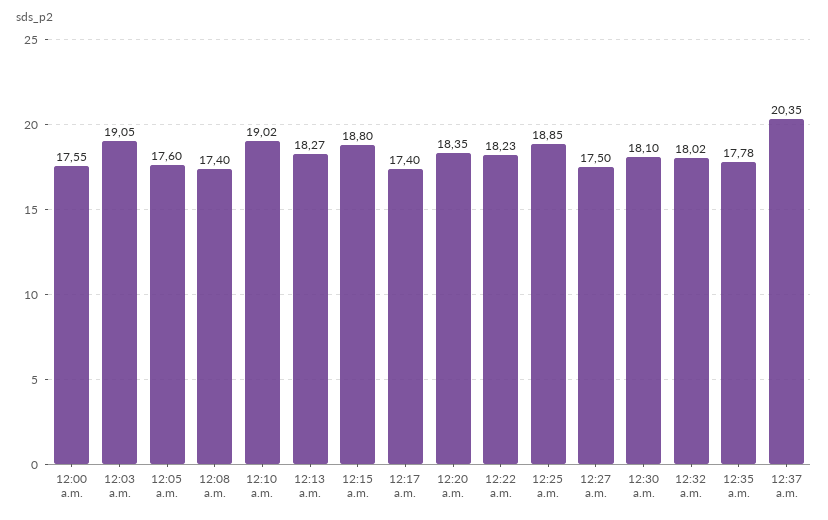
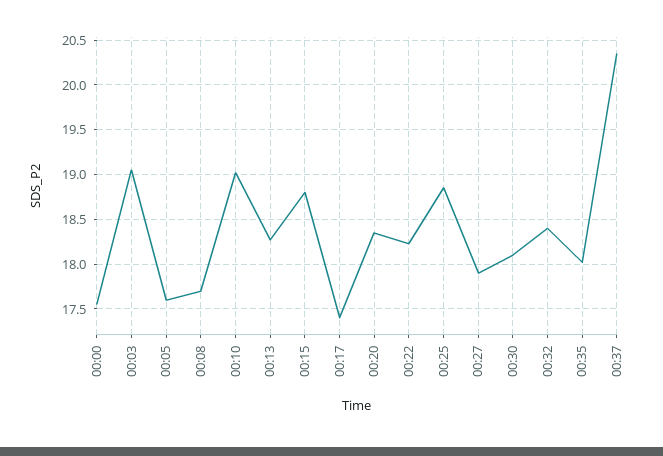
12:08 a.m.: 17.4 -> 17.7
12:27 a.m.: 17.5 -> 17.9
12:32 a.m.: 18.02 -> 18.4
12:35 a.m.: 17.78 -> 18

